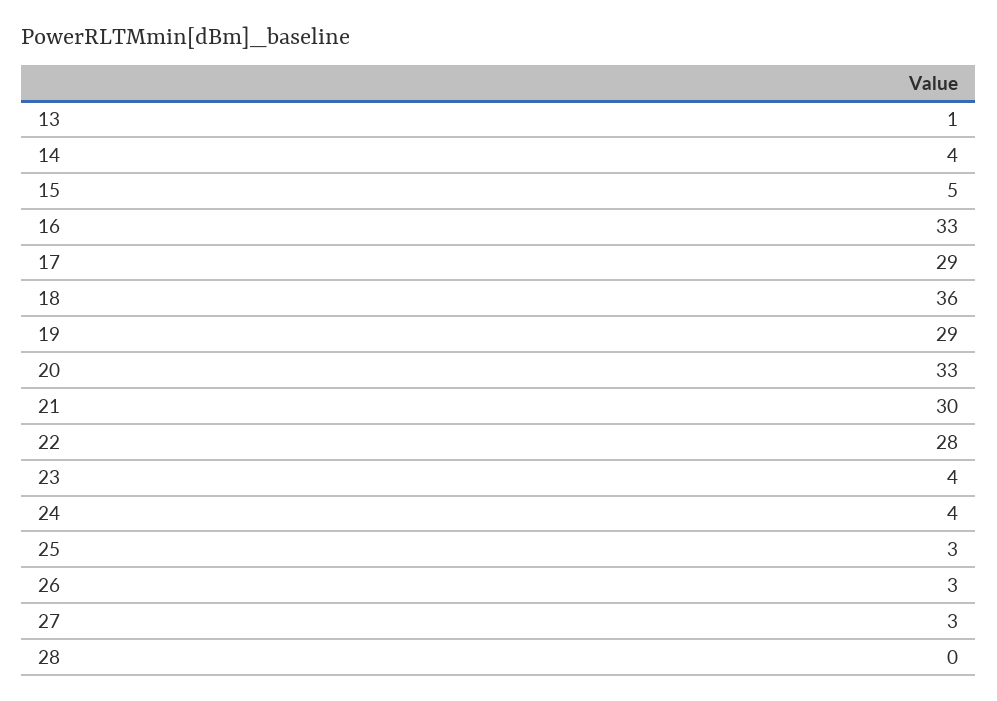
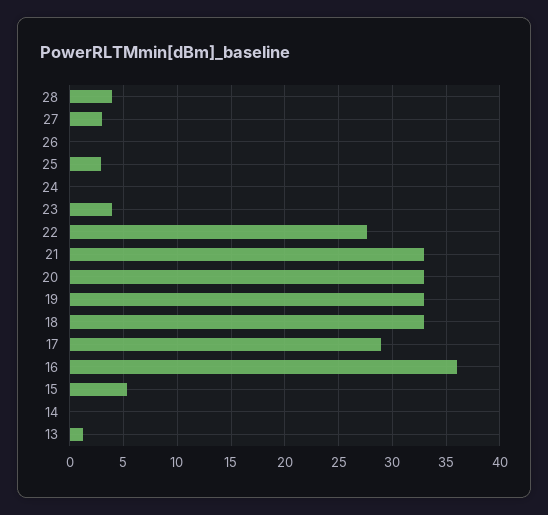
14: 4 -> 0
16: 33 -> 36
18: 36 -> 33
19: 29 -> 33
21: 30 -> 33
24: 4 -> 0
26: 3 -> 0
28: 0 -> 4

